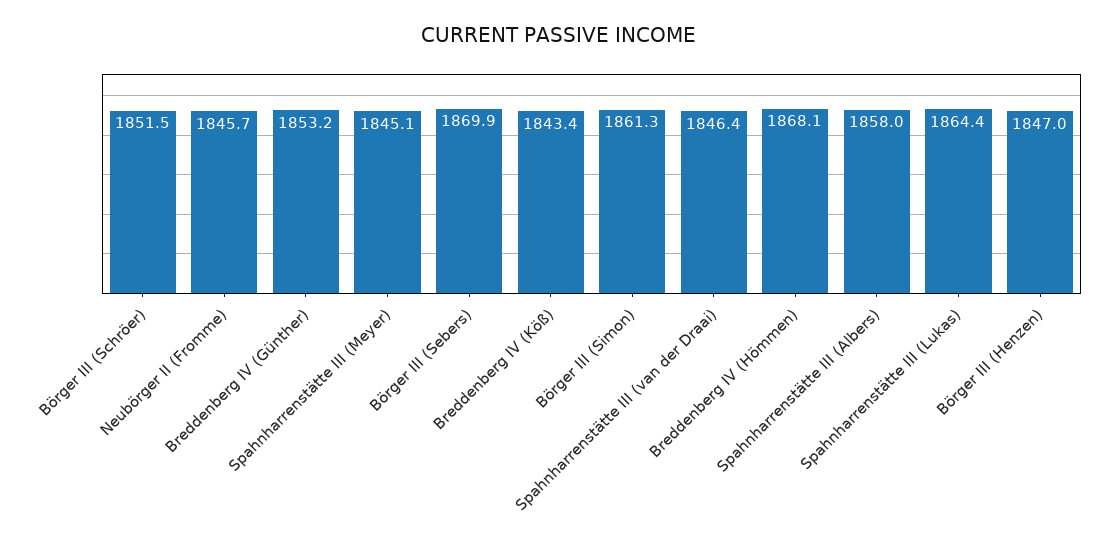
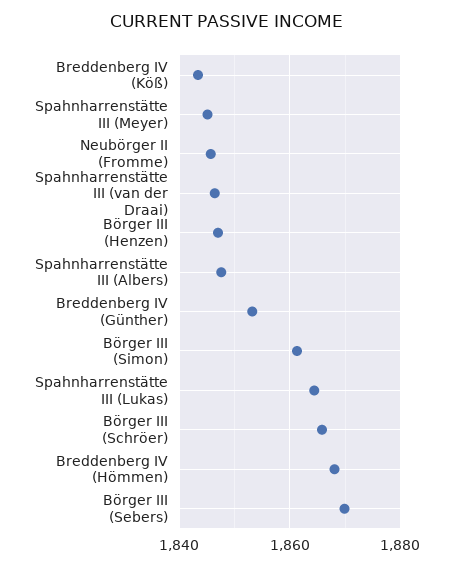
Börger III (Schröer): 1851.5 -> 1866
Spahnharrenstätte III (Albers): 1858 -> 1848

